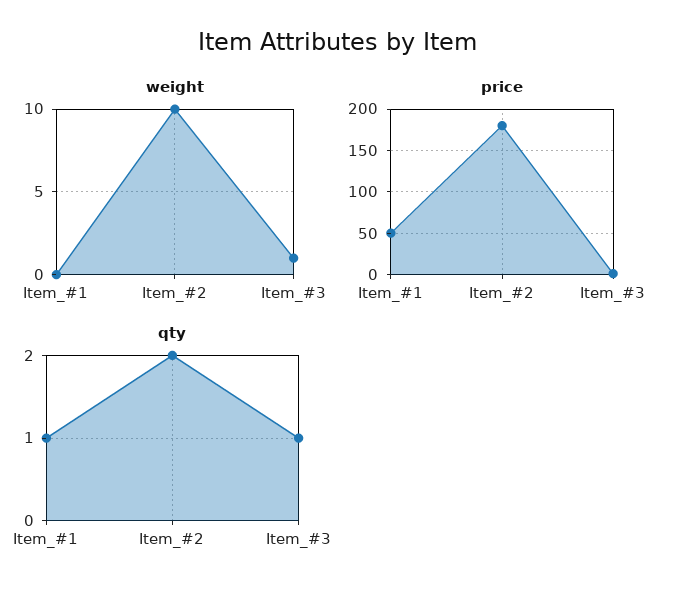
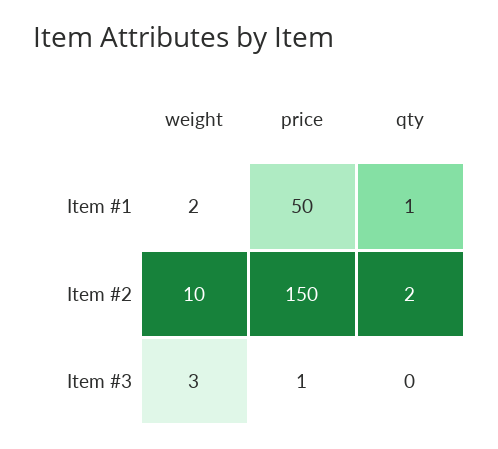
weight, Item_#1: 0 -> 2
weight, Item_#3: 1 -> 3
price, Item_#2: 180 -> 150
qty, Item_#3: 1 -> 0

